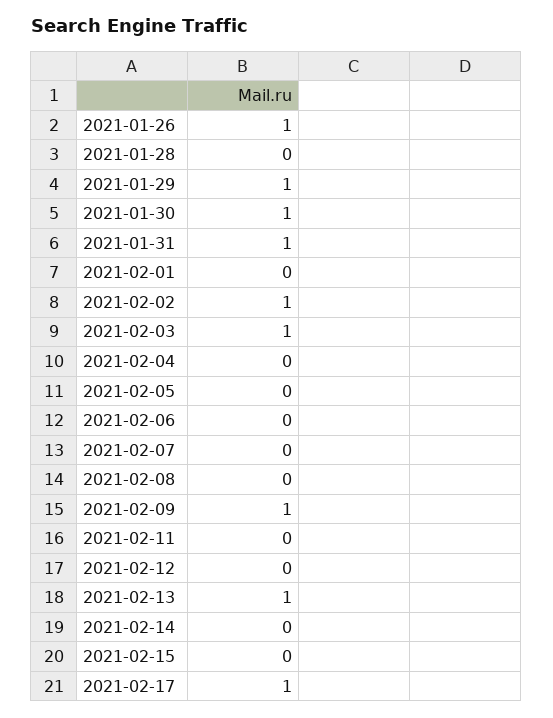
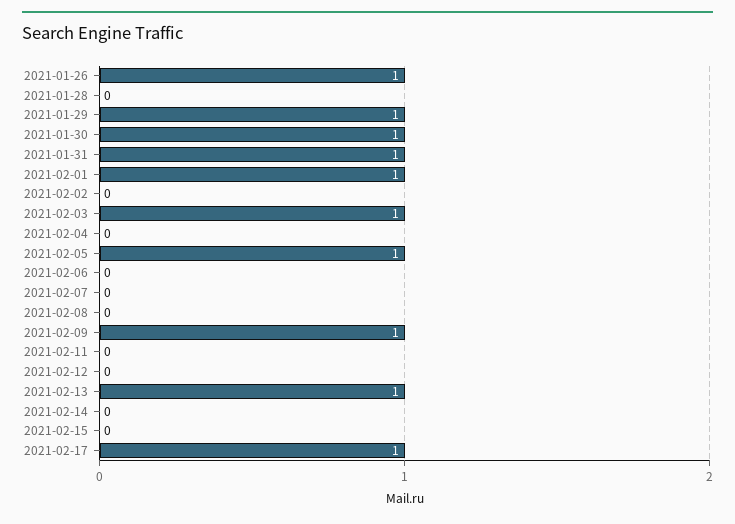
2021-02-01: 0 -> 1
2021-02-02: 1 -> 0
2021-02-05: 0 -> 1

